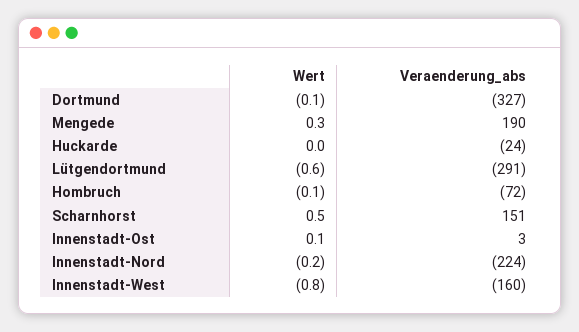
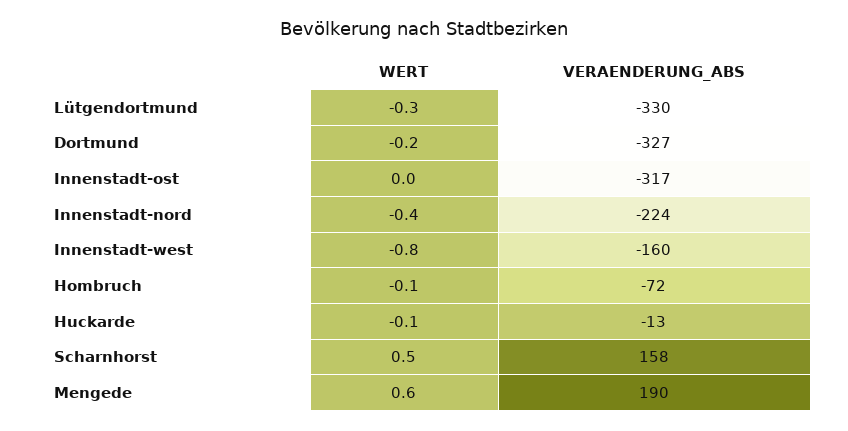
Wert, Dortmund: -0.1 -> -0.2
Wert, Mengede: 0.3 -> 0.6
Wert, Huckarde: 0 -> -0.1
Veraenderung_abs, Huckarde: -24 -> -13
Wert, Lütgendortmund: -0.6 -> -0.3
Veraenderung_abs, Lütgendortmund: -291 -> -330
Veraenderung_abs, Scharnhorst: 151 -> 158
Wert, Innenstadt-Ost: 0.1 -> 0
Veraenderung_abs, Innenstadt-Ost: 3 -> -317
Wert, Innenstadt-Nord: -0.2 -> -0.4

